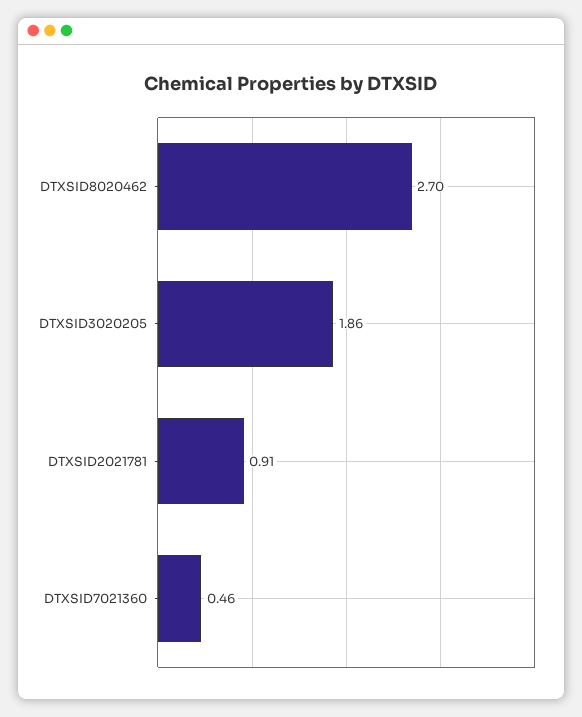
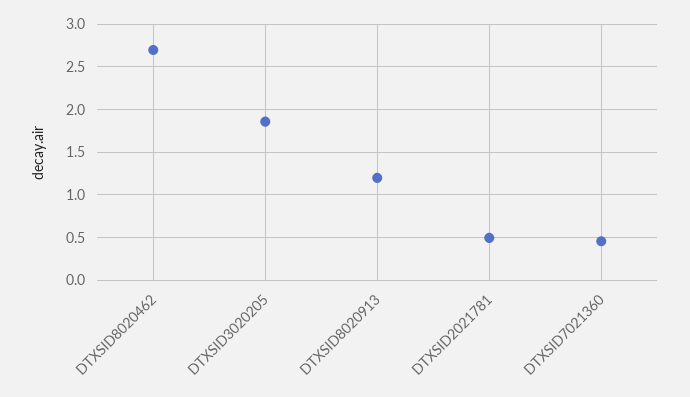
DTXSID2021781: 0.91 -> 0.5
DTXSID8020913: none -> 1.2

